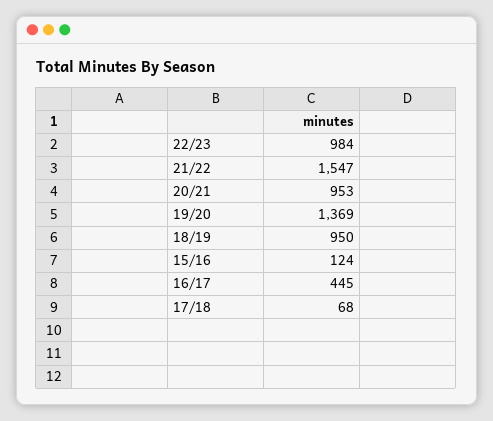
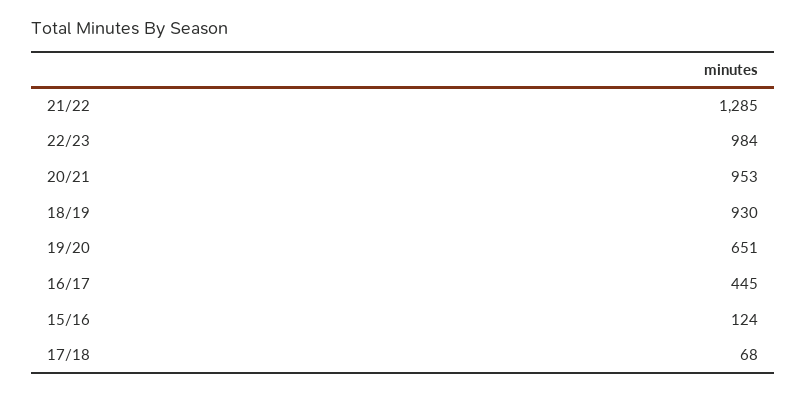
21/22: 1547 -> 1285
19/20: 1369 -> 651
18/19: 950 -> 930

